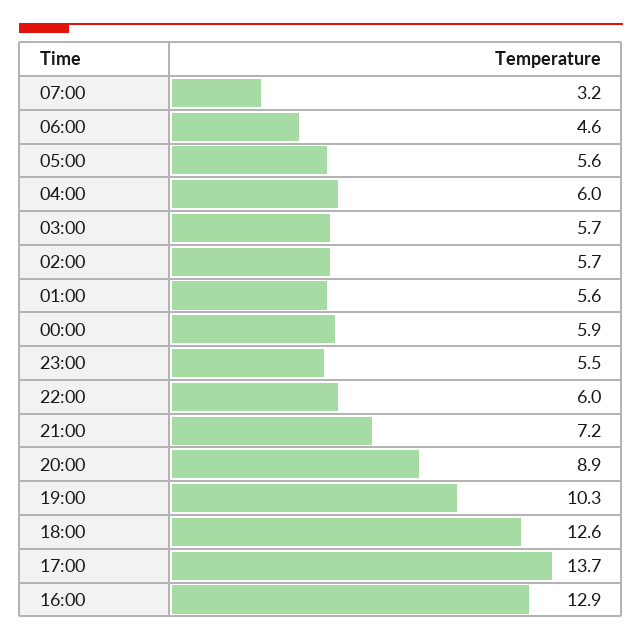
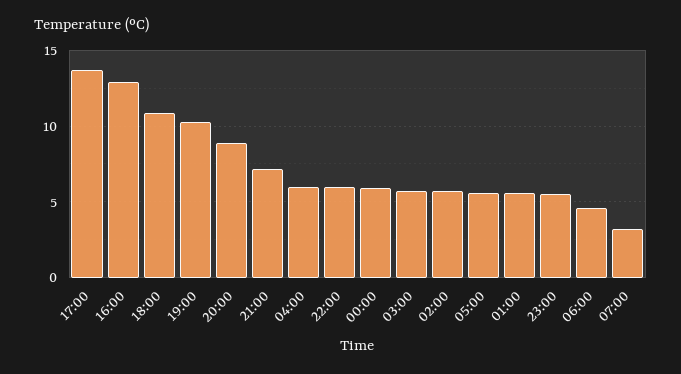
18:00: 12.6 -> 11

